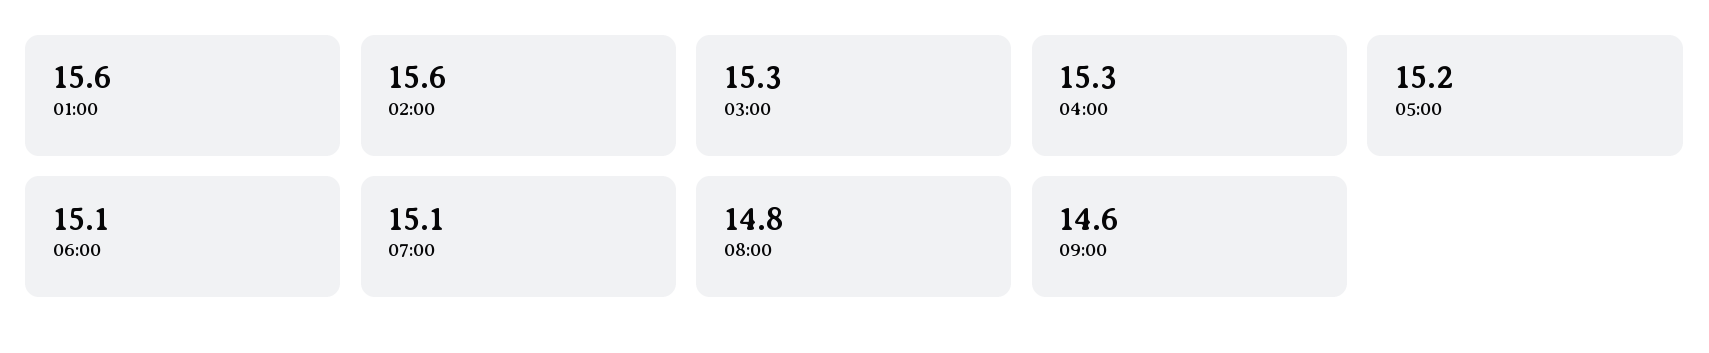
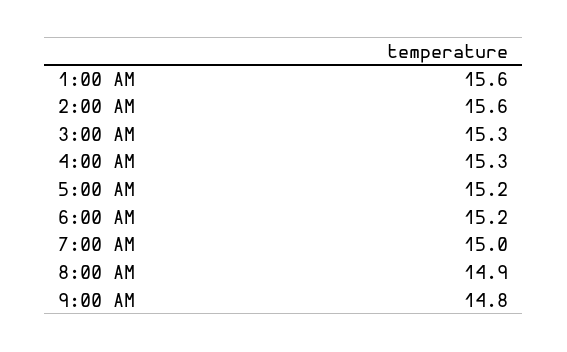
06:00: 15.1 -> 15.2
07:00: 15.1 -> 15
08:00: 14.8 -> 14.9
09:00: 14.6 -> 14.8

